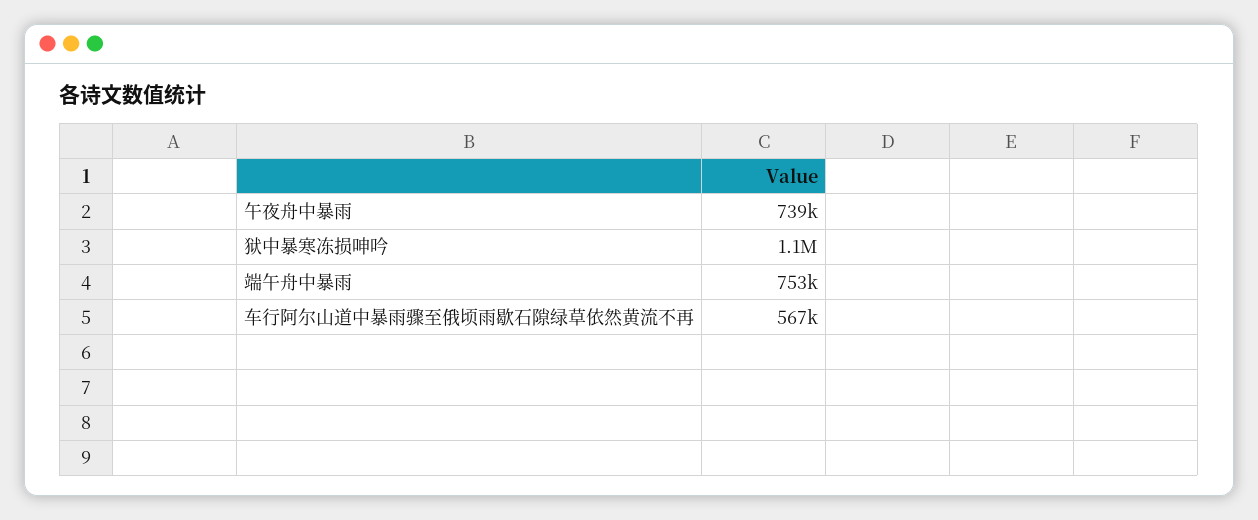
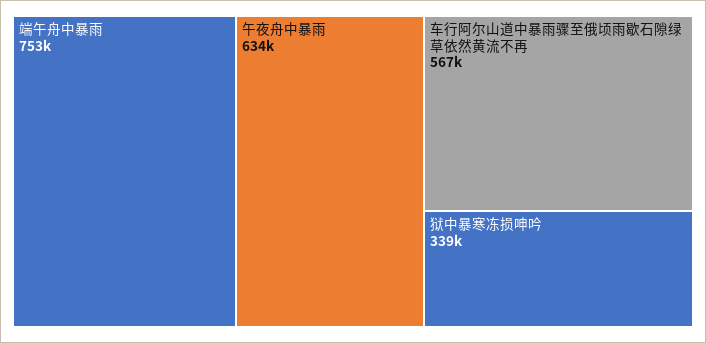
午夜舟中暴雨: 739000 -> 634000
狱中暴寒冻损呻吟: 1100000 -> 339000

